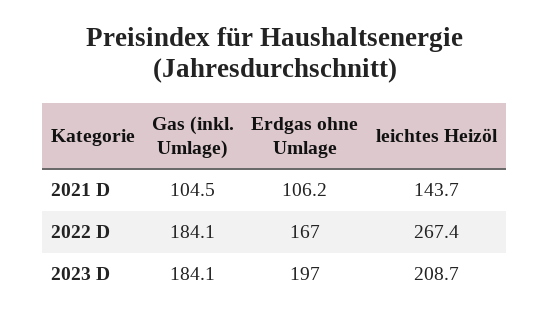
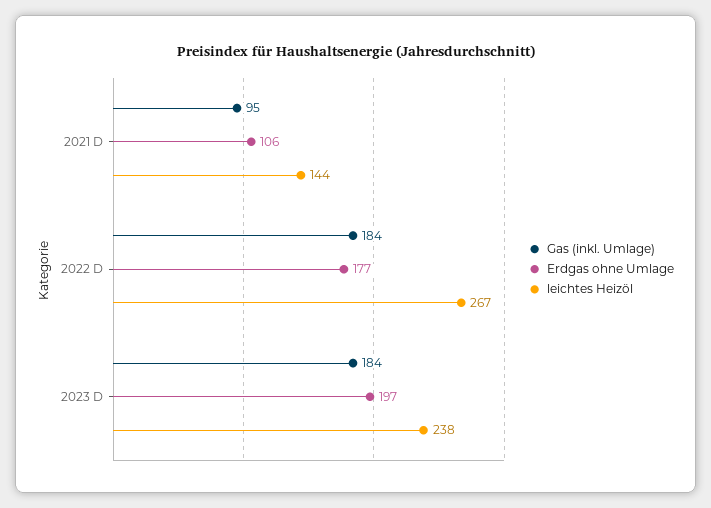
Gas (inkl. Umlage), 2021 D: 104.5 -> 95
Erdgas ohne Umlage, 2022 D: 167 -> 177
leichtes Heizöl, 2023 D: 208.7 -> 238

